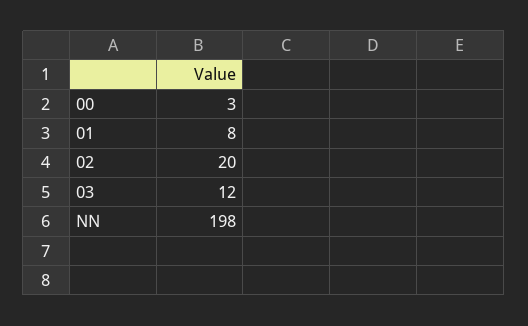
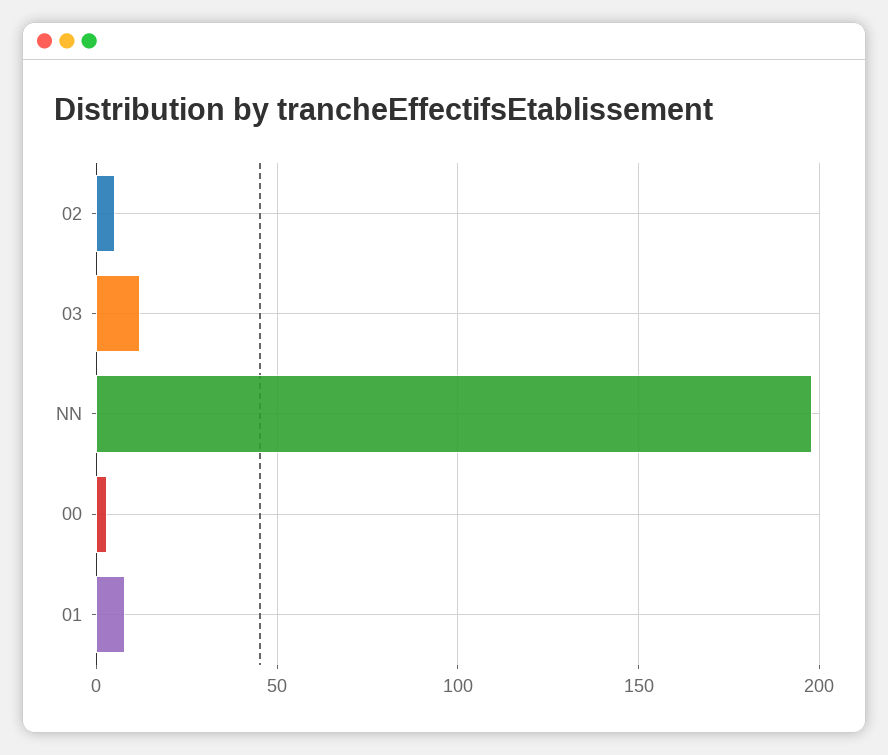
02: 20 -> 5

